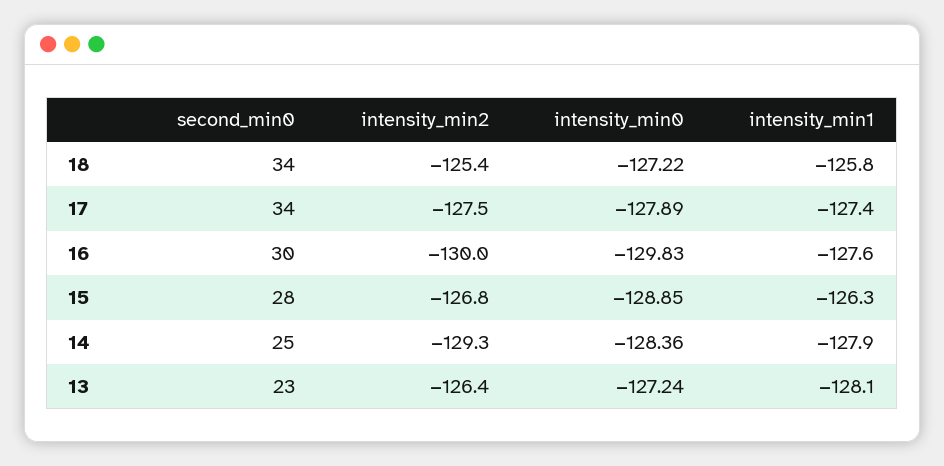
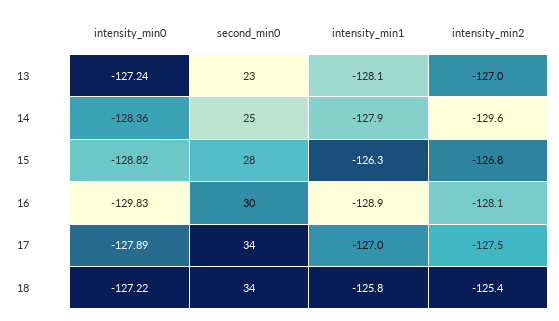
intensity_min1, 17: -127.4 -> -127
intensity_min2, 16: -130 -> -128.1
intensity_min1, 16: -127.6 -> -128.9
intensity_min0, 15: -128.85 -> -128.82
intensity_min2, 14: -129.3 -> -129.6
intensity_min2, 13: -126.4 -> -127

